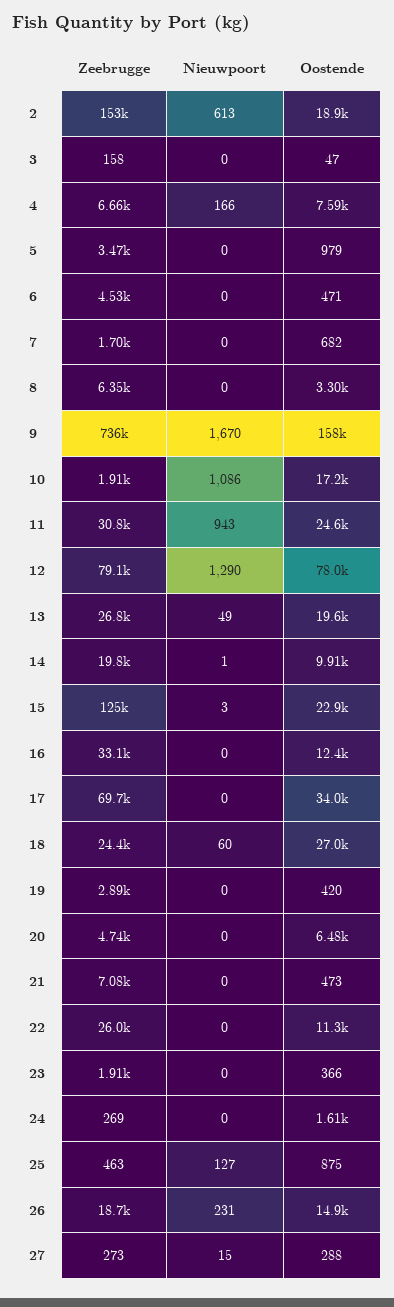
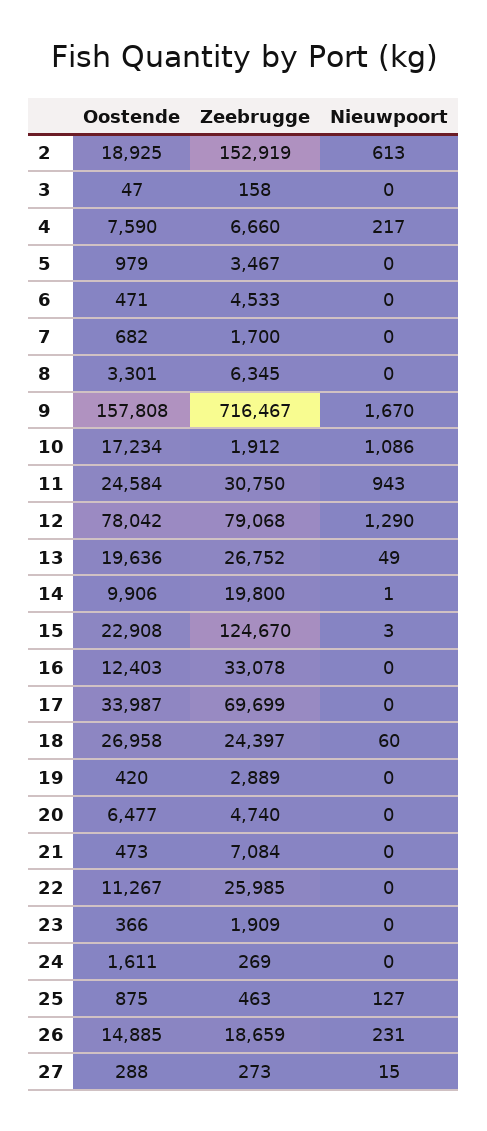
Nieuwpoort, 4: 166 -> 217
Zeebrugge, 9: 736000 -> 716467

